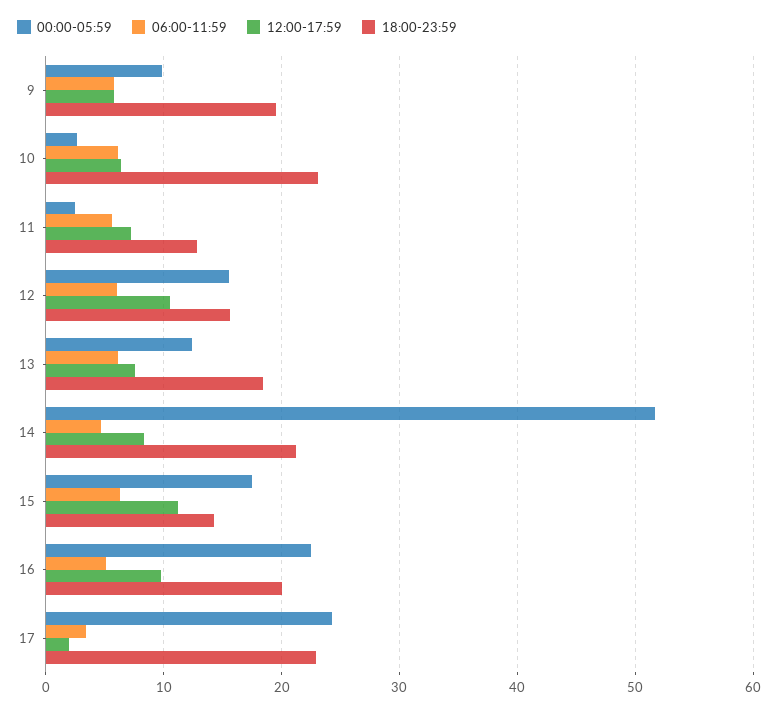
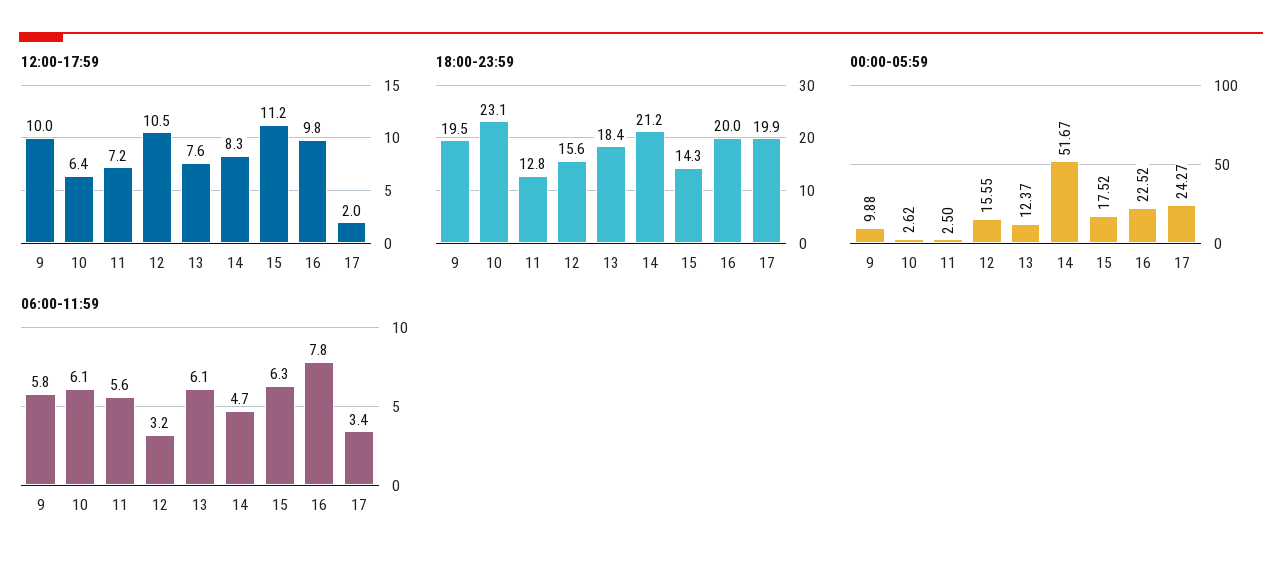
12:00-17:59, 9: 6 -> 10
06:00-11:59, 12: 6 -> 3.2
06:00-11:59, 16: 5 -> 7.8
18:00-23:59, 17: 23 -> 19.9

